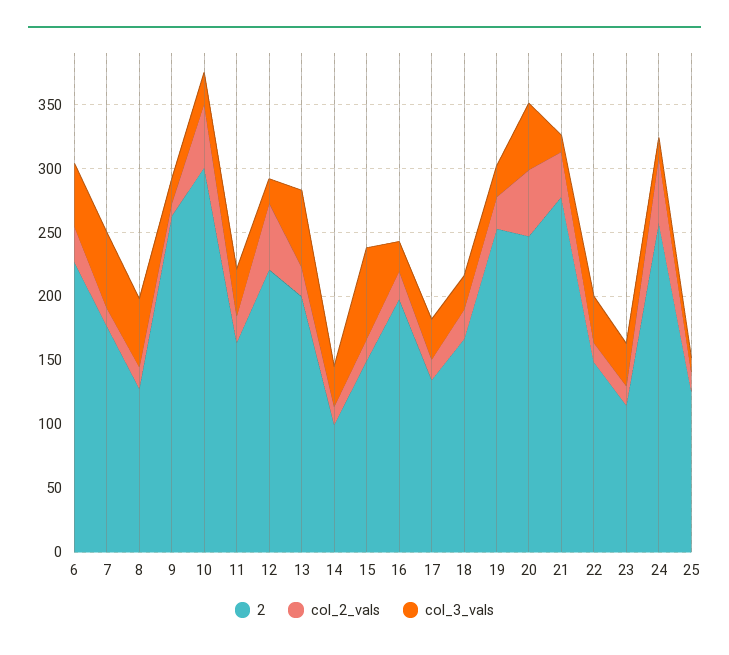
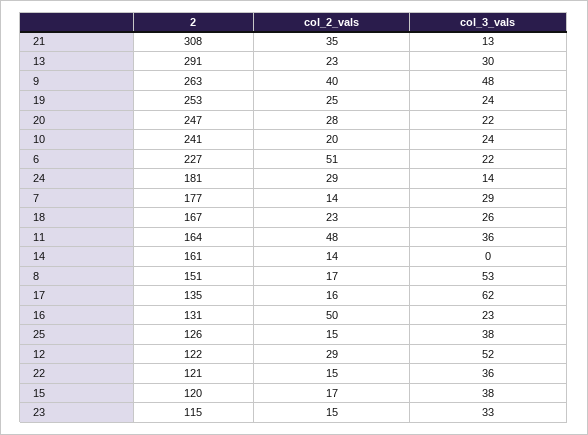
col_2_vals, 6: 30 -> 51
col_3_vals, 6: 50 -> 22
col_3_vals, 7: 60 -> 29
2, 8: 130 -> 151
col_2_vals, 9: 10 -> 40
col_3_vals, 9: 20 -> 48
2, 10: 300 -> 241
col_2_vals, 10: 50 -> 20
col_2_vals, 11: 20 -> 48
2, 12: 220 -> 122
col_2_vals, 12: 50 -> 29
col_3_vals, 12: 20 -> 52
2, 13: 200 -> 291
col_3_vals, 13: 60 -> 30
2, 14: 100 -> 161
col_3_vals, 14: 30 -> 0
2, 15: 150 -> 120
col_3_vals, 15: 70 -> 38
2, 16: 200 -> 131
col_2_vals, 16: 20 -> 50
col_3_vals, 17: 30 -> 62
col_2_vals, 20: 50 -> 28
col_3_vals, 20: 50 -> 22
2, 21: 280 -> 308
2, 22: 150 -> 121
2, 24: 260 -> 181
col_2_vals, 24: 50 -> 29
col_3_vals, 25: 10 -> 38

